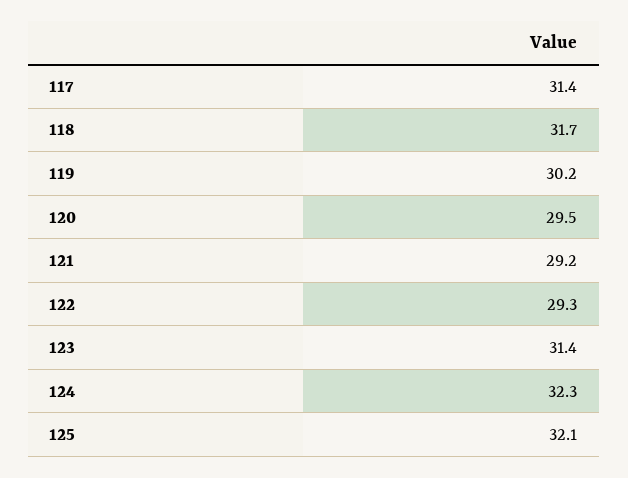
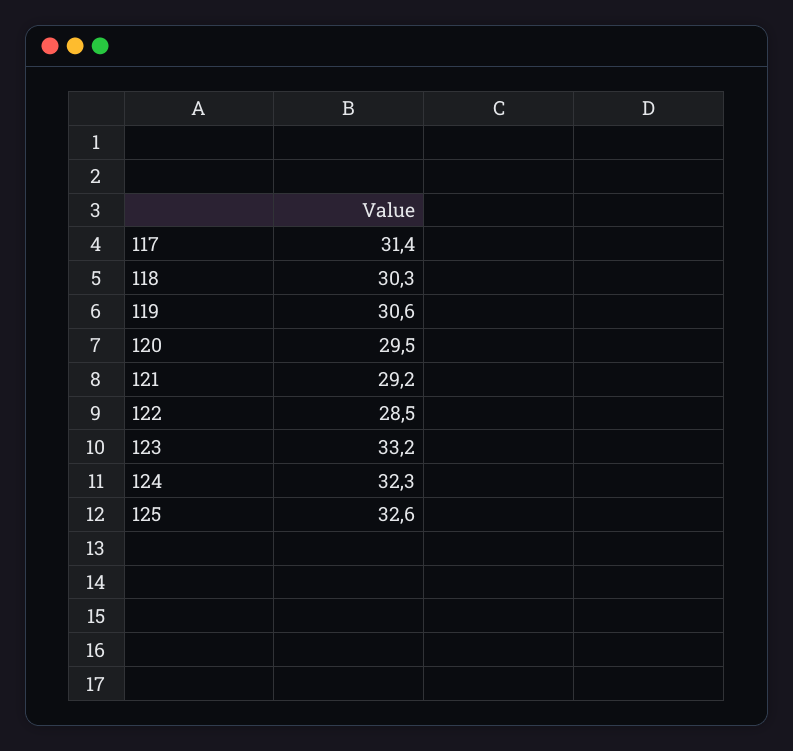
118: 31.7 -> 30.3
119: 30.2 -> 30.6
122: 29.3 -> 28.5
123: 31.4 -> 33.2
125: 32.1 -> 32.6

